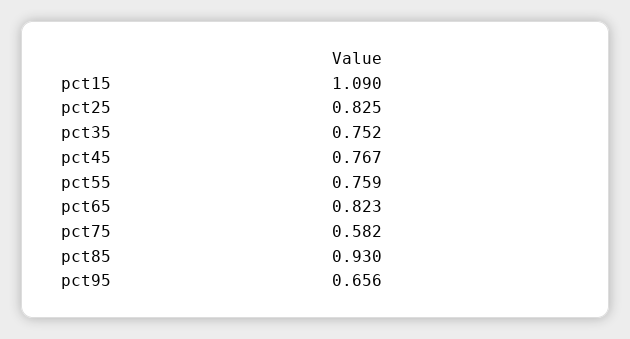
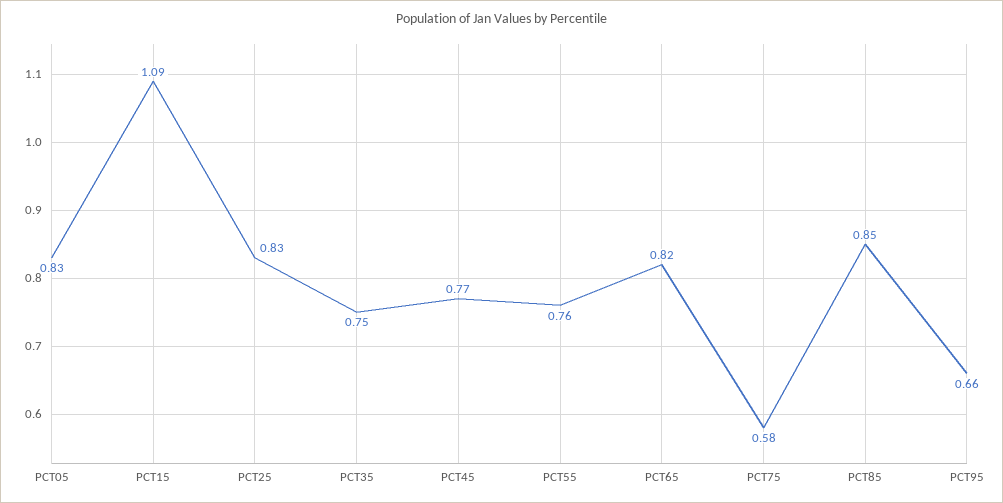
pct85: 0.93 -> 0.85
PCT05: none -> 0.83

